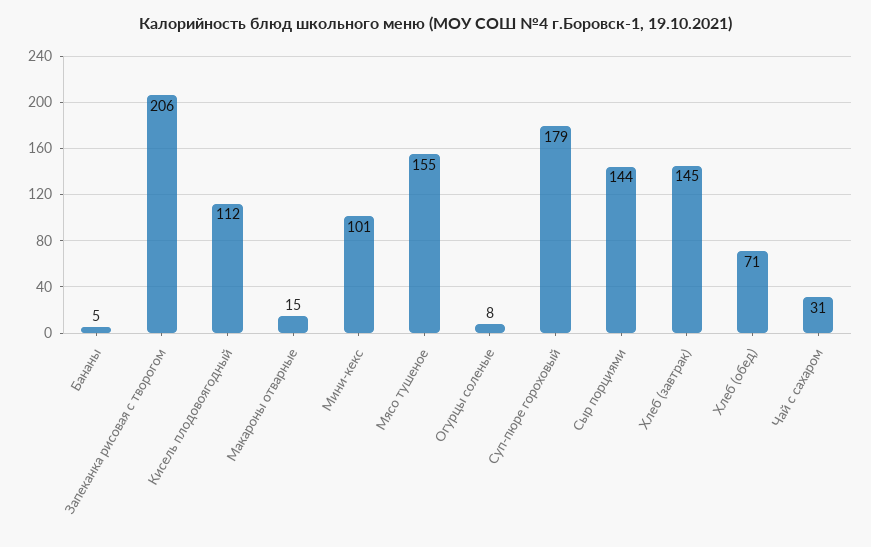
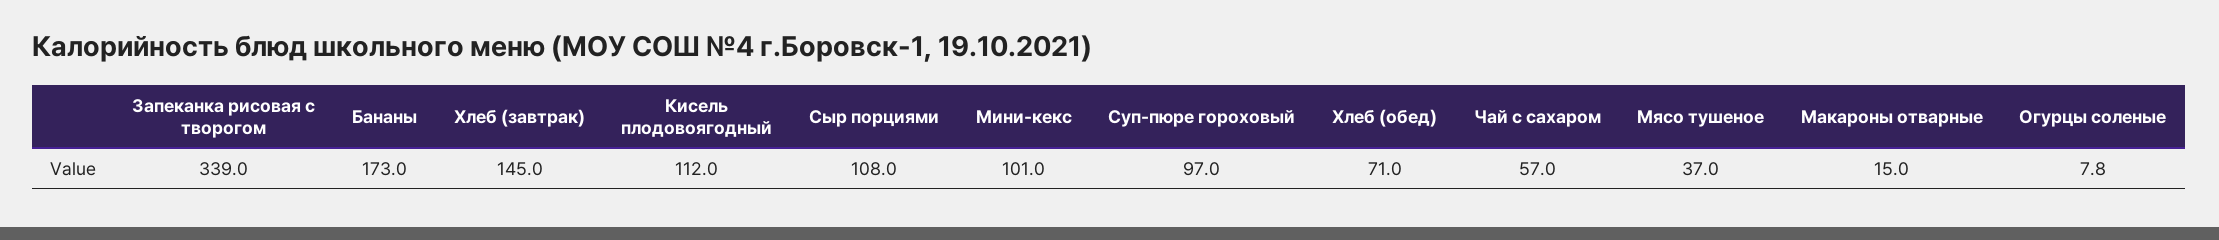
Бананы: 5 -> 173
Запеканка рисовая с творогом: 206 -> 339
Мясо тушеное: 155 -> 37
Суп-пюре гороховый: 179 -> 97
Сыр порциями: 144 -> 108
Чай с сахаром: 31 -> 57

